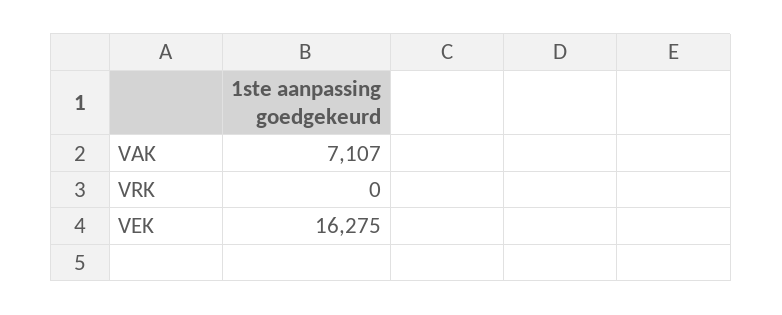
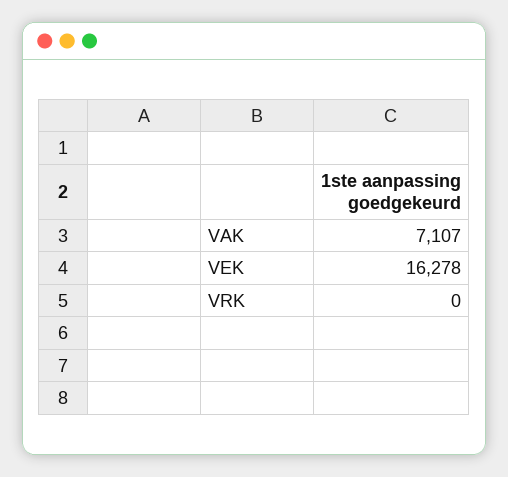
VEK: 16275 -> 16278

